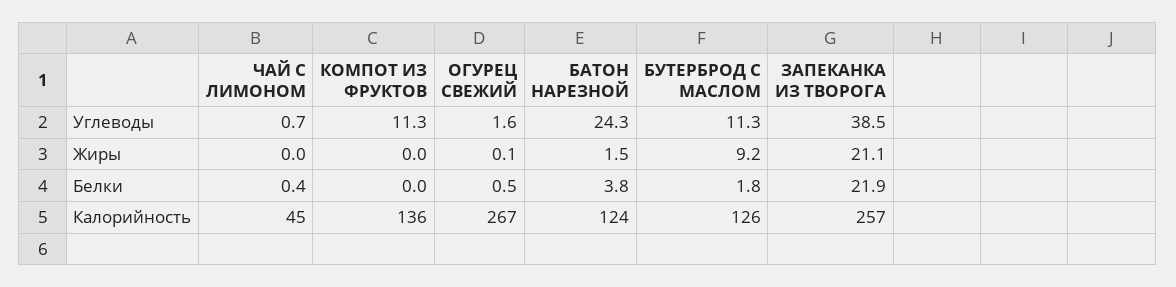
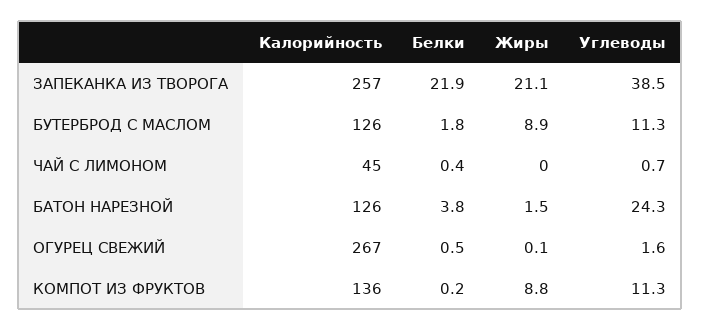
КОМПОТ ИЗ ФРУКТОВ, Жиры: 0 -> 8.8
БУТЕРБРОД С МАСЛОМ, Жиры: 9.2 -> 8.9
КОМПОТ ИЗ ФРУКТОВ, Белки: 0 -> 0.2
БАТОН НАРЕЗНОЙ, Калорийность: 124 -> 126

